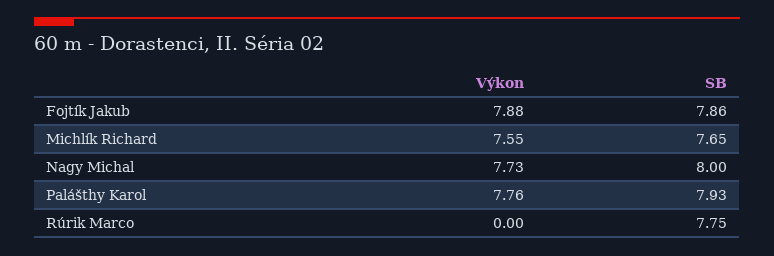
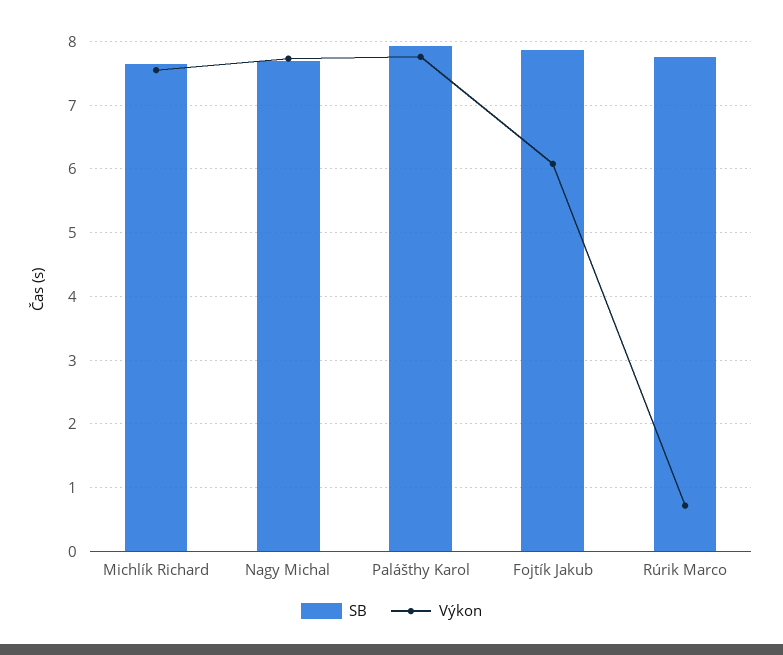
Výkon, Fojtík Jakub: 7.88 -> 6.1
SB, Nagy Michal: 8 -> 7.7
Výkon, Rúrik Marco: 0 -> 0.7

